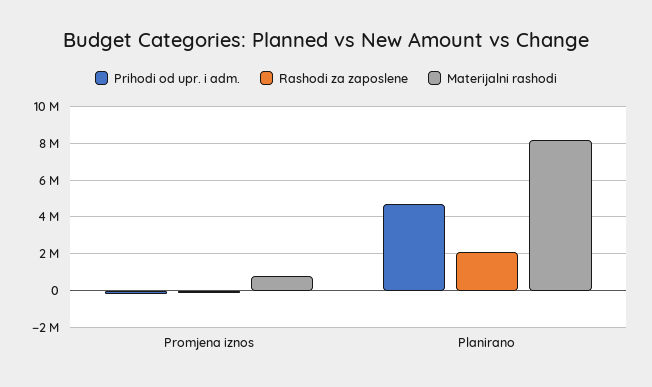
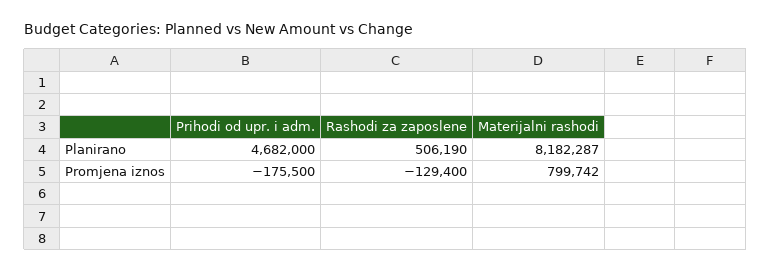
Rashodi za zaposlene, Planirano: 2000000 -> 506190

